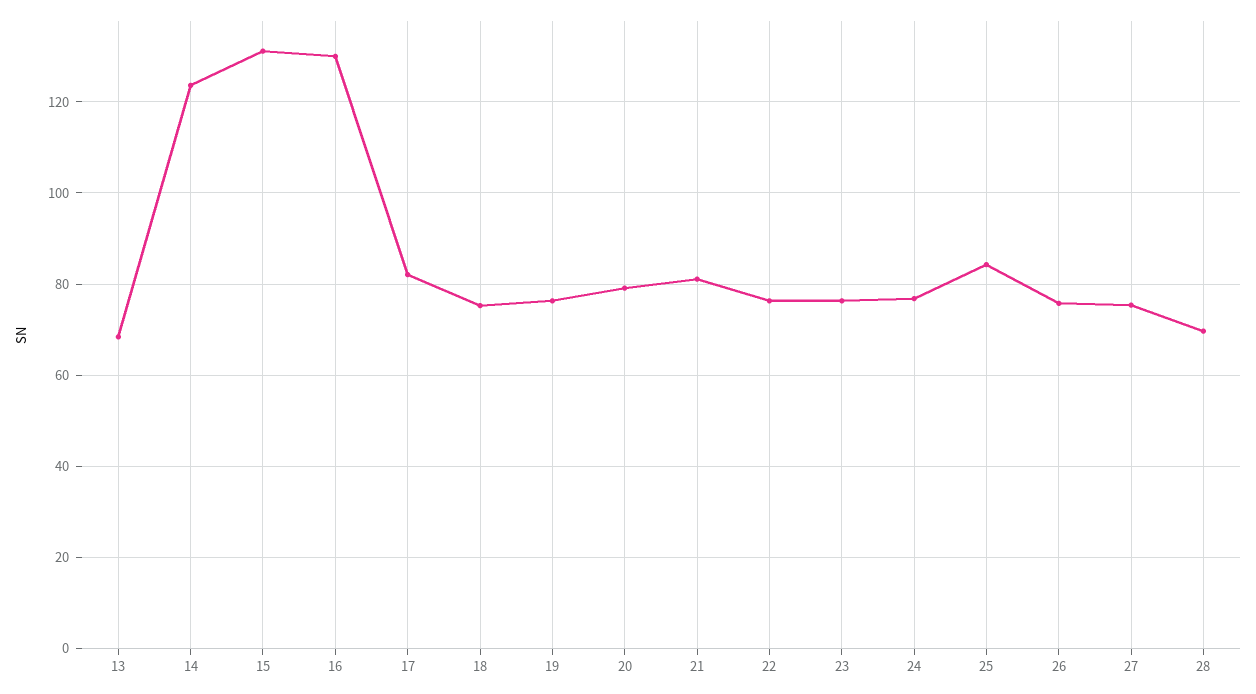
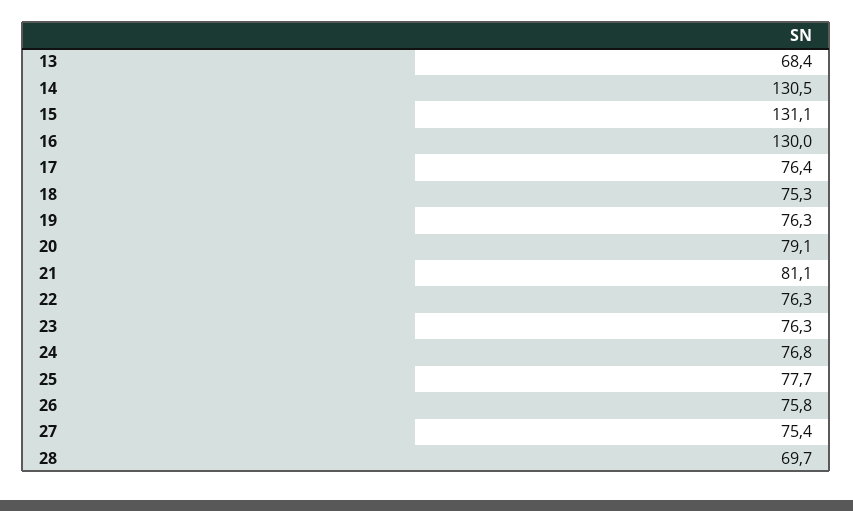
14: 124 -> 130.5
17: 82 -> 76.4
25: 84 -> 77.7

